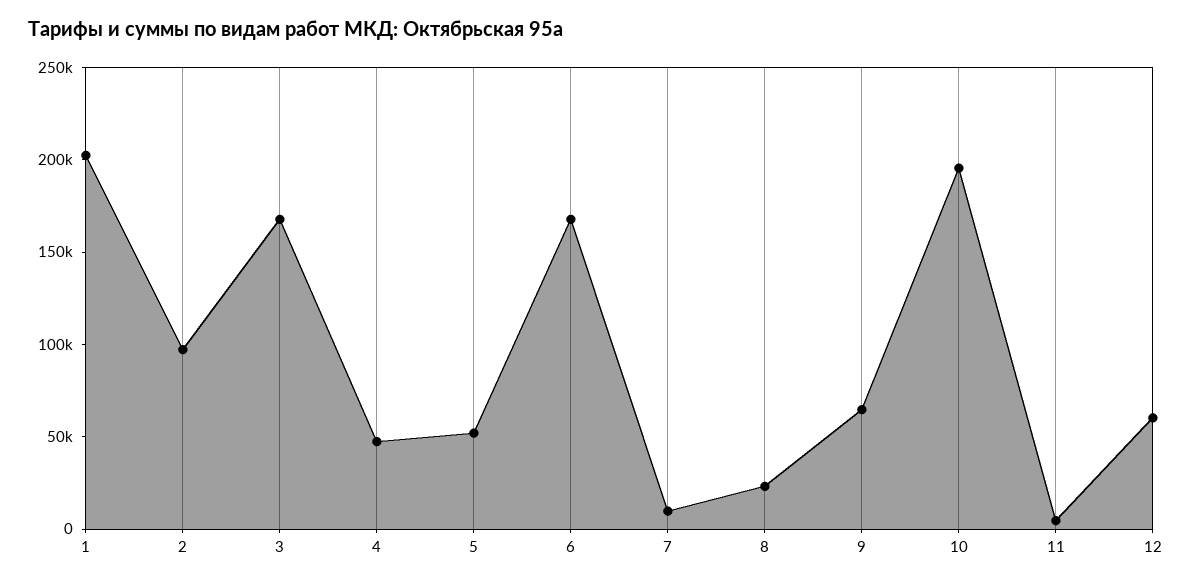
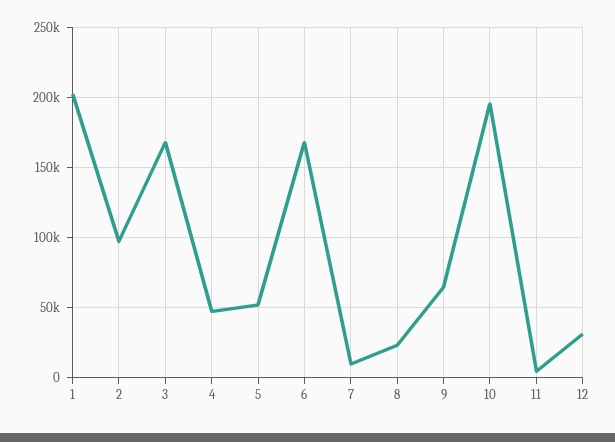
12: 60000 -> 30000

